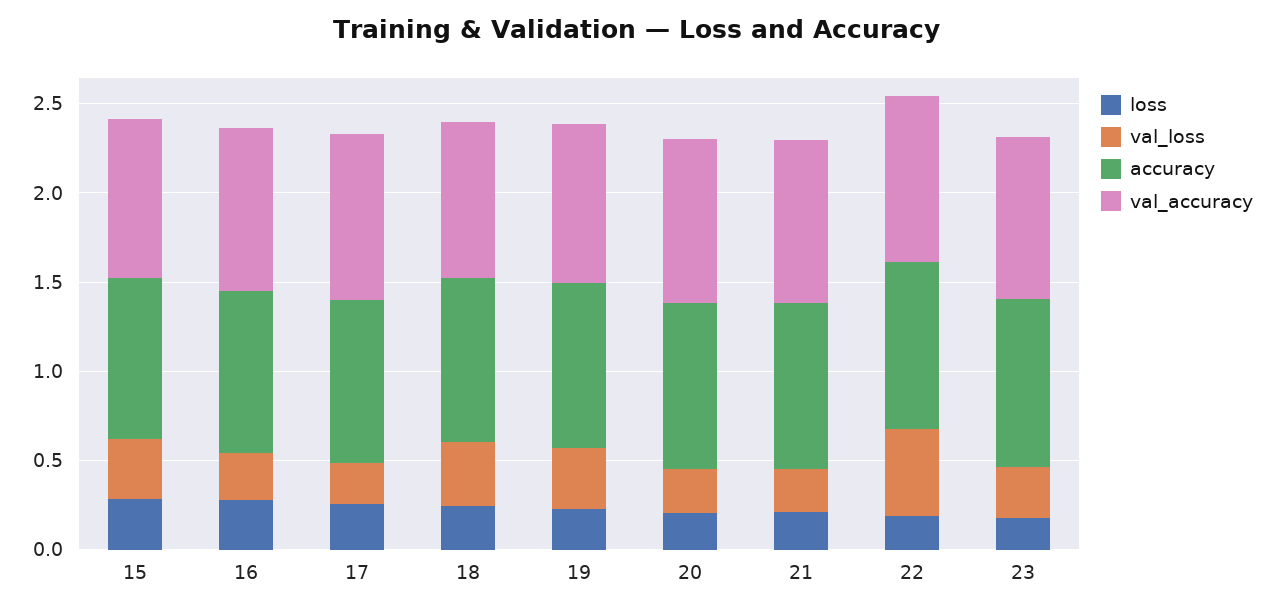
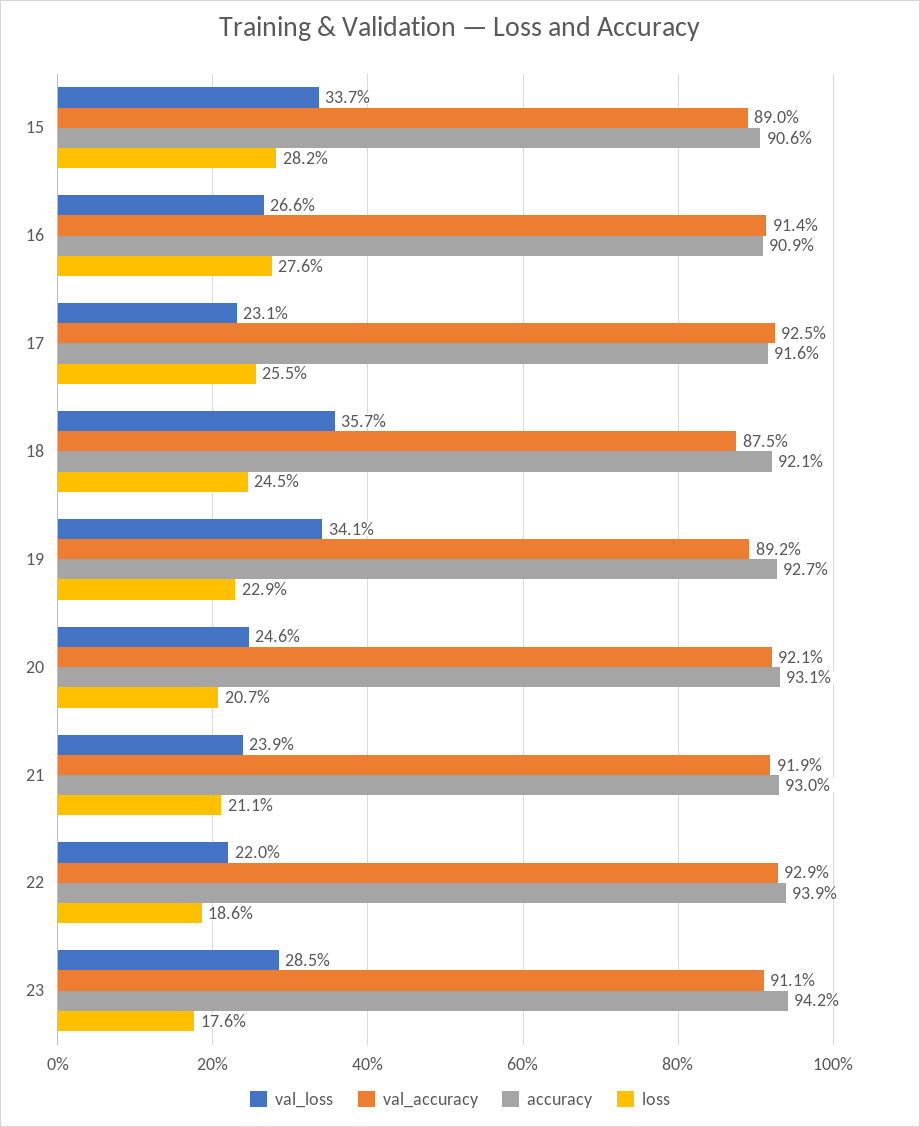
val_loss, 22: 0.5 -> 0.22

